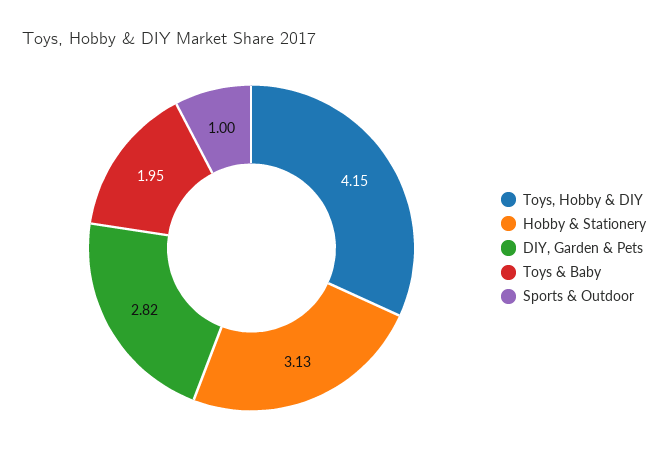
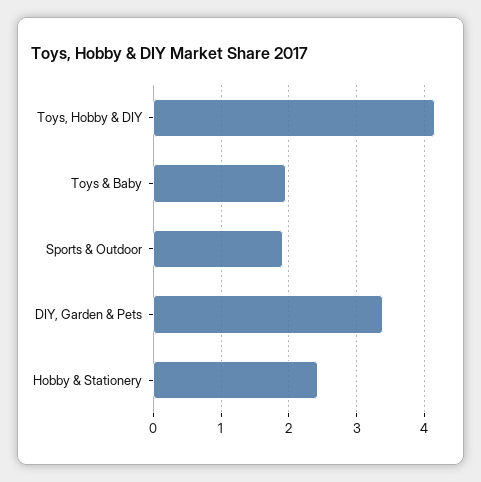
Hobby & Stationery: 3.13 -> 2.4
DIY, Garden & Pets: 2.82 -> 3.4
Sports & Outdoor: 1 -> 1.9

